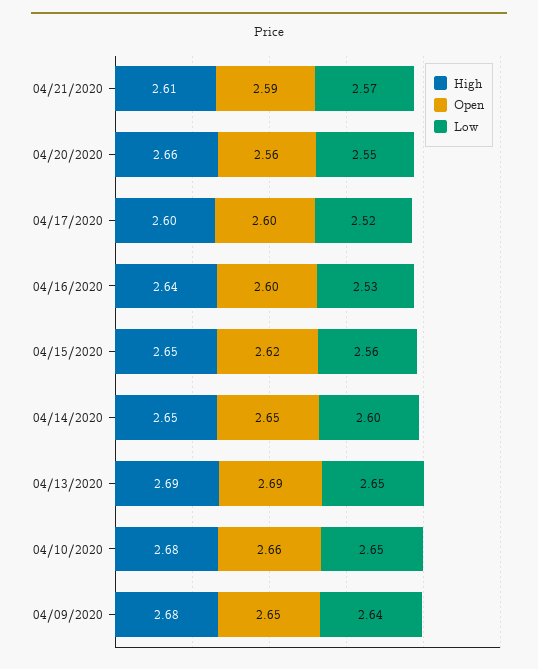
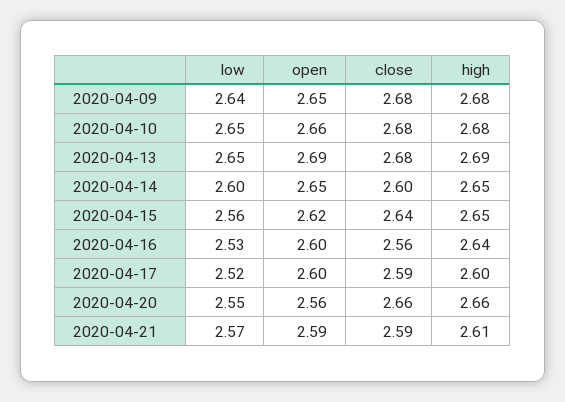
close, 04/09/2020: none -> 2.68
close, 04/10/2020: none -> 2.68
close, 04/13/2020: none -> 2.68
close, 04/14/2020: none -> 2.6
close, 04/15/2020: none -> 2.64
close, 04/16/2020: none -> 2.56
close, 04/17/2020: none -> 2.59
close, 04/20/2020: none -> 2.66
close, 04/21/2020: none -> 2.59

